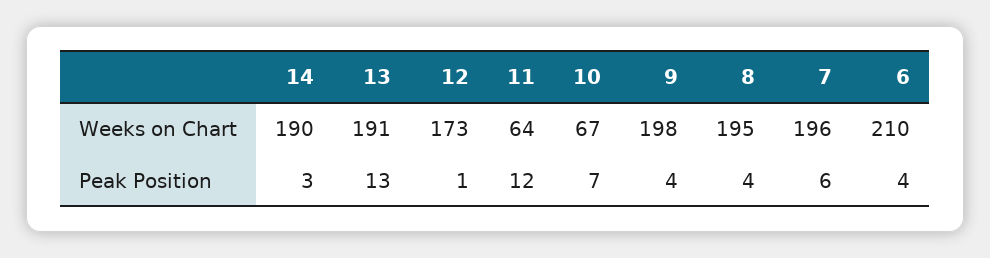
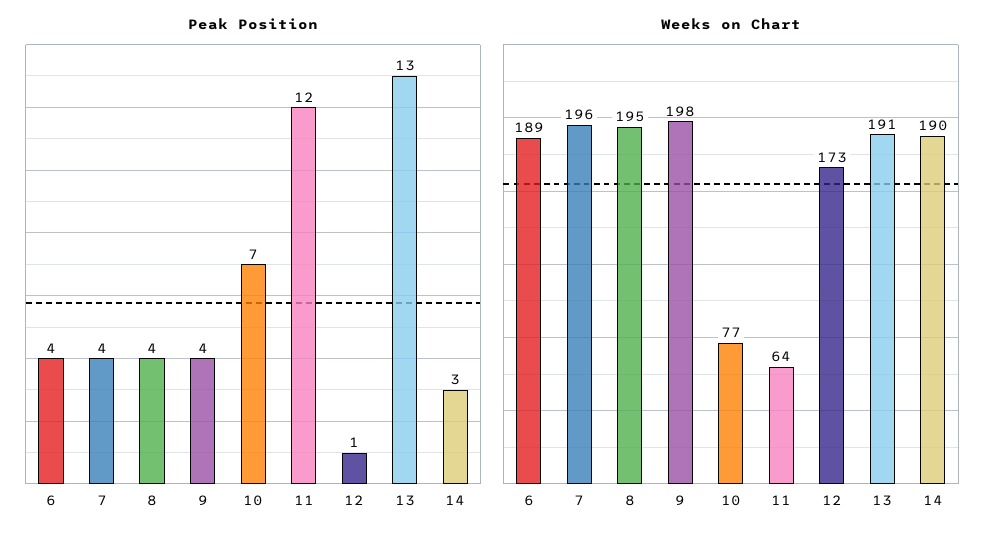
Weeks on Chart, 10: 67 -> 77
Weeks on Chart, 6: 210 -> 189
Peak Position, 7: 6 -> 4

